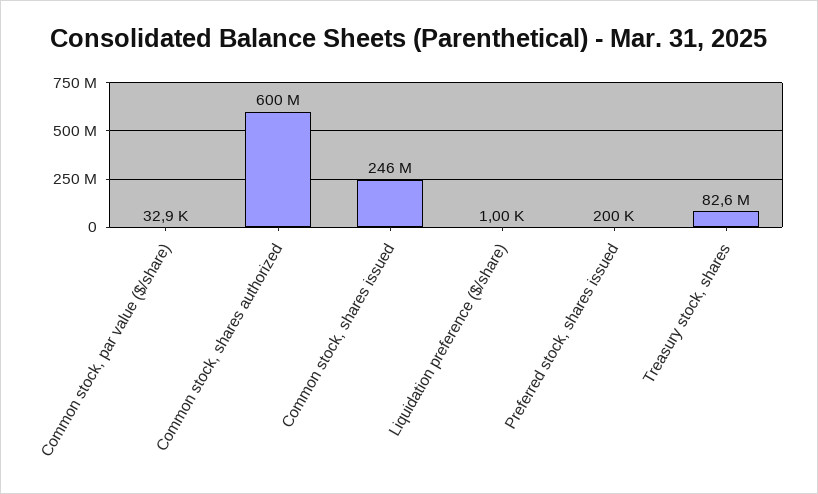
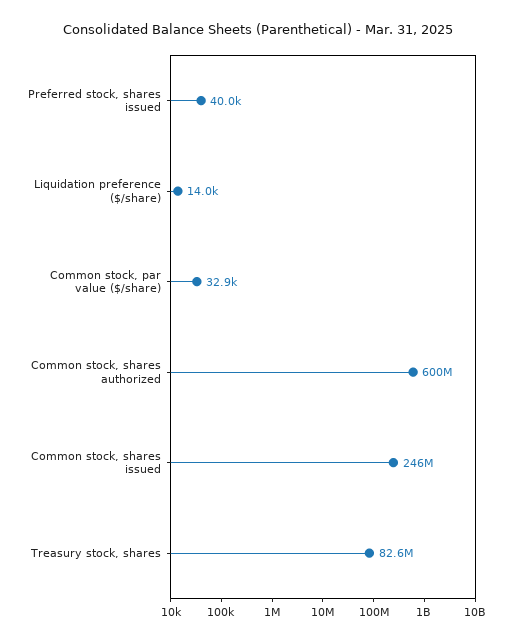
Liquidation preference ($/share): 1000 -> 14000
Preferred stock, shares issued: 200000 -> 40000

